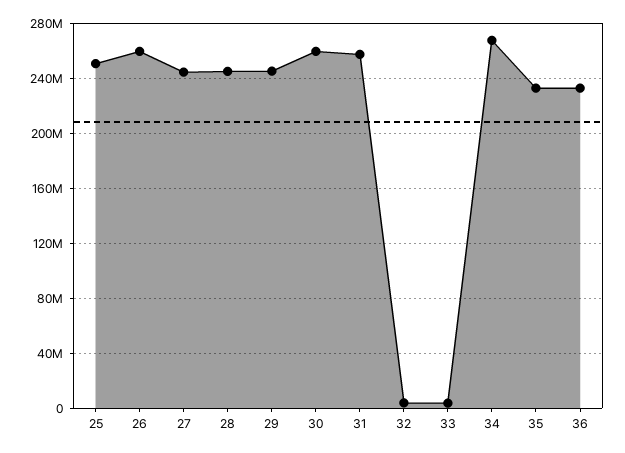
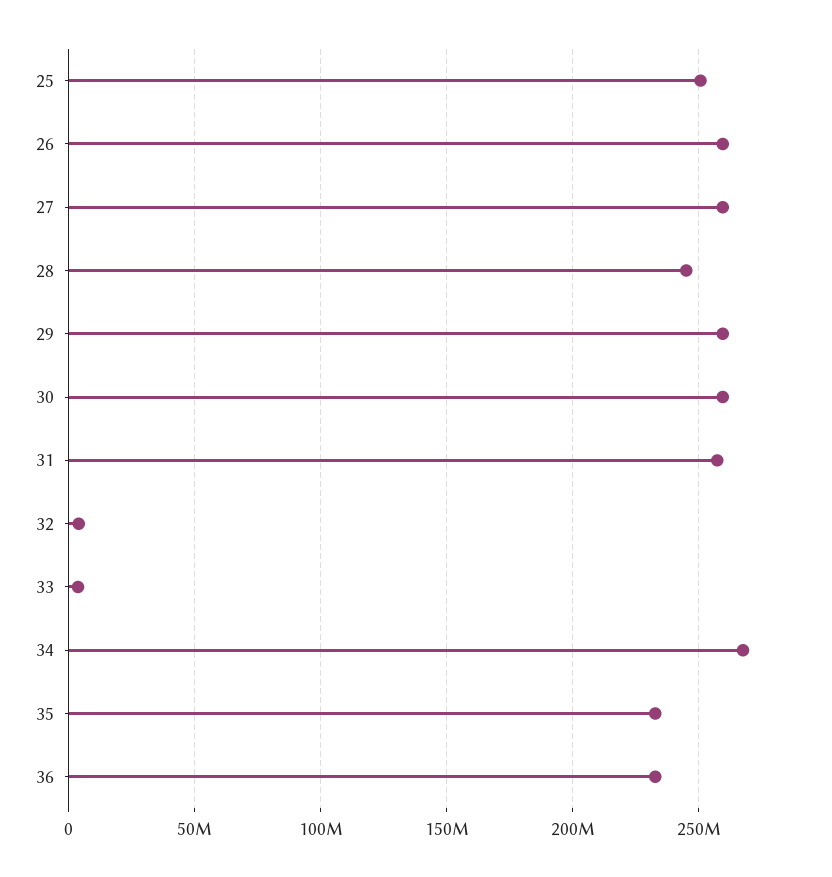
27: 245000000 -> 260000000
29: 245000000 -> 260000000

